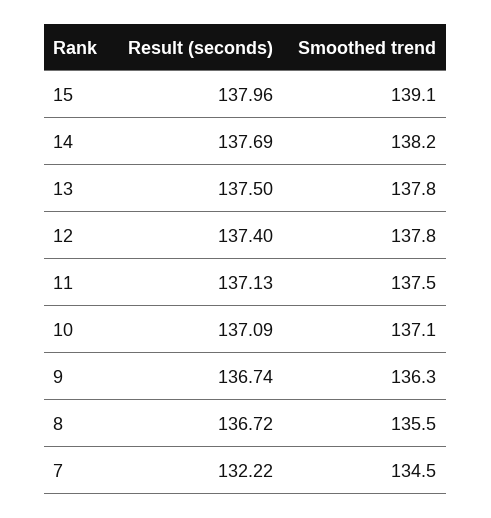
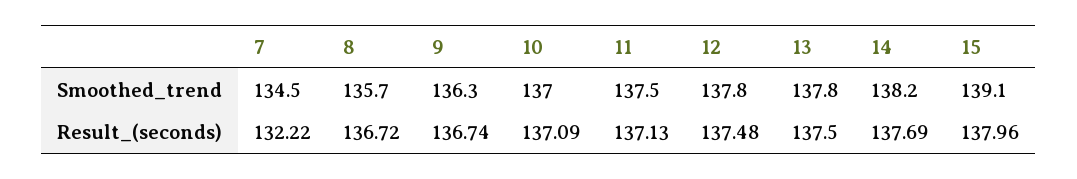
Result (seconds), 12: 137.4 -> 137.48
Smoothed trend, 10: 137.1 -> 137
Smoothed trend, 8: 135.5 -> 135.7

